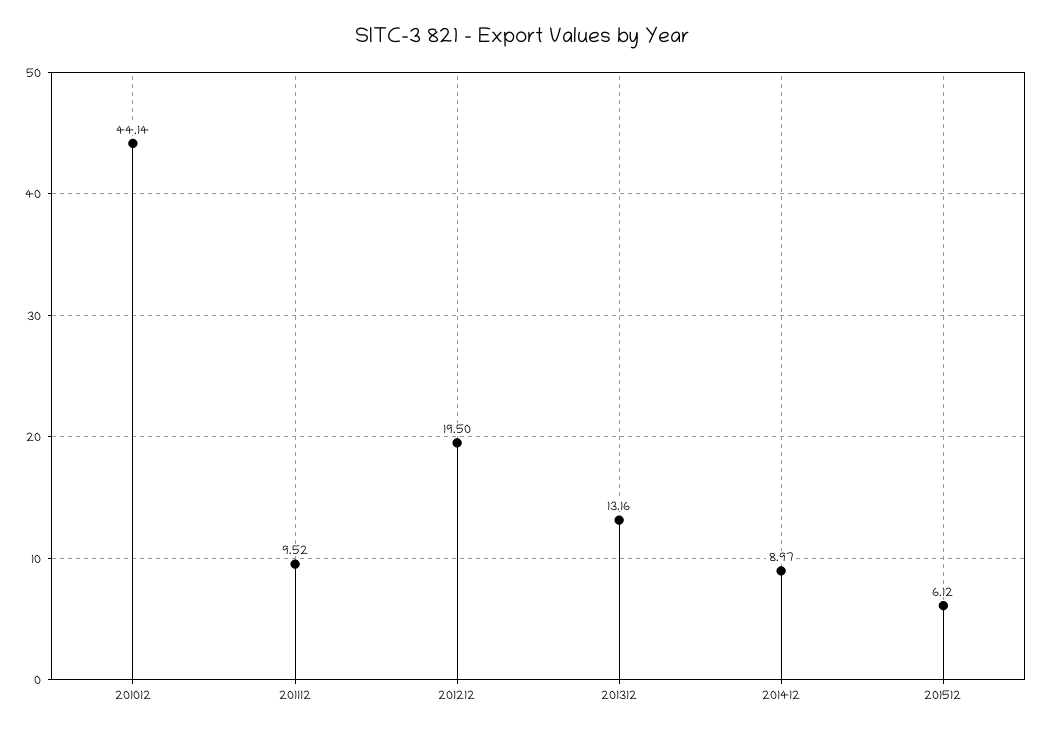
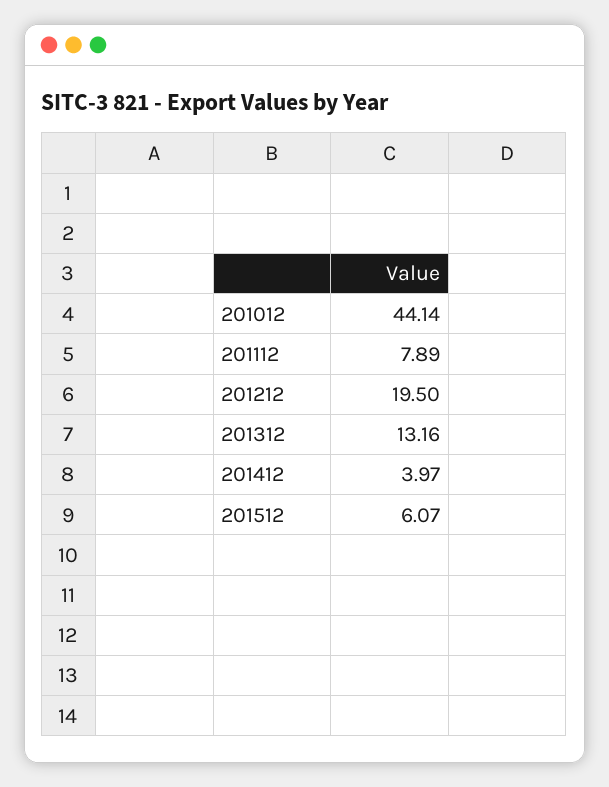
201112: 9.52 -> 7.89
201412: 8.97 -> 3.97
201512: 6.12 -> 6.07

